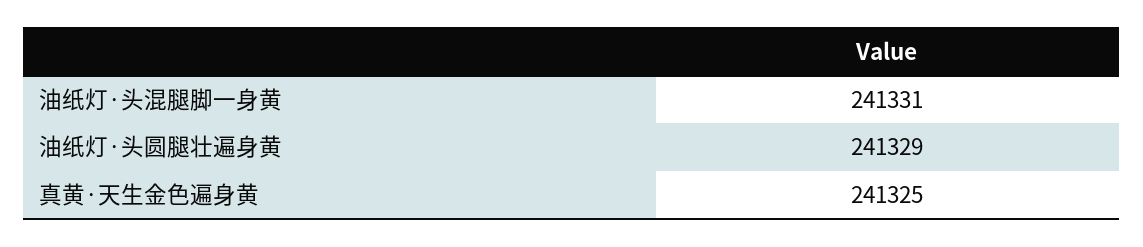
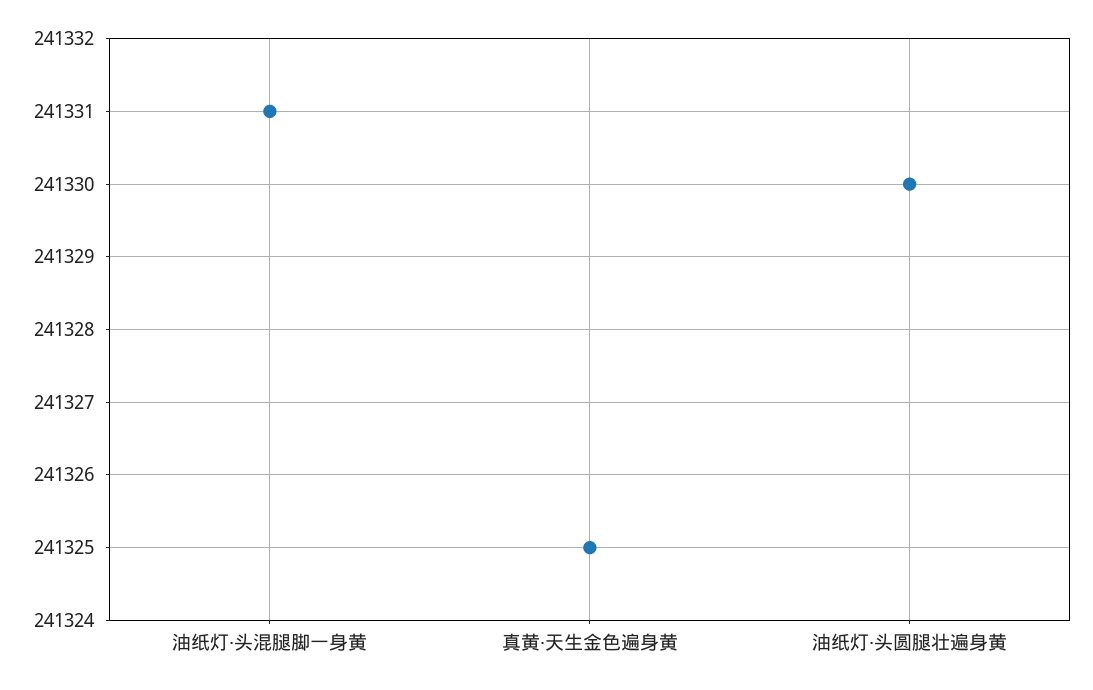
油纸灯·头圆腿壮遍身黄: 241329 -> 241330

